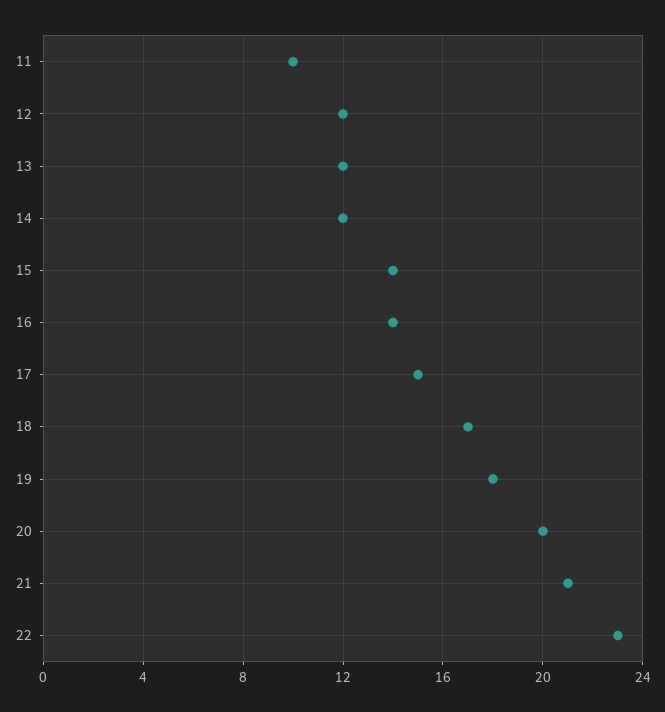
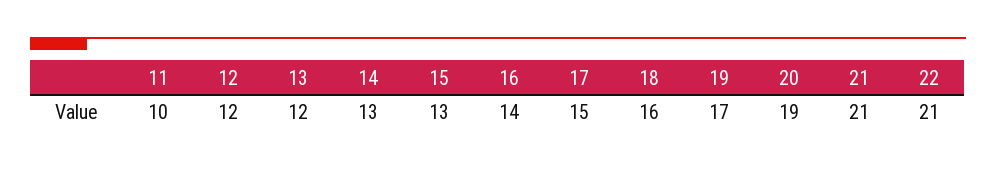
14: 12 -> 13
15: 14 -> 13
18: 17 -> 16
19: 18 -> 17
20: 20 -> 19
22: 23 -> 21

